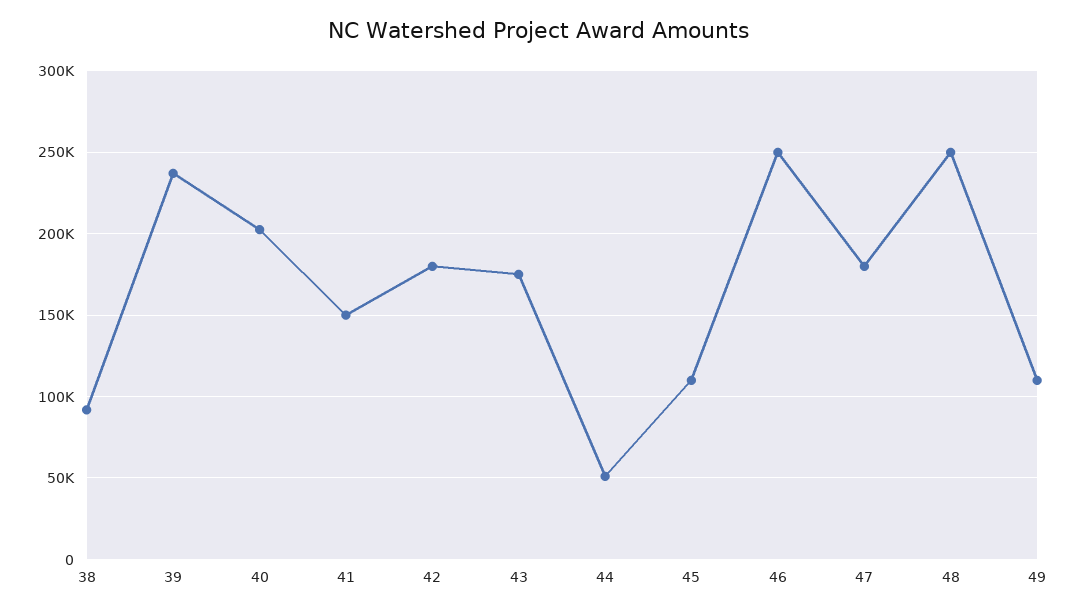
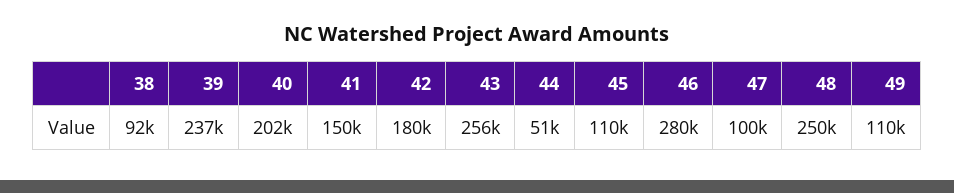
43: 175000 -> 256000
46: 250000 -> 280000
47: 180000 -> 100000

